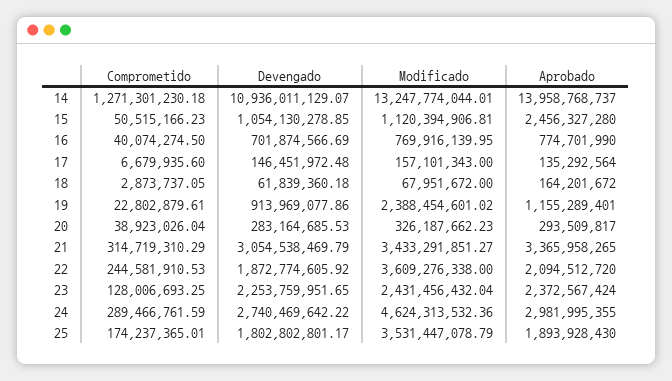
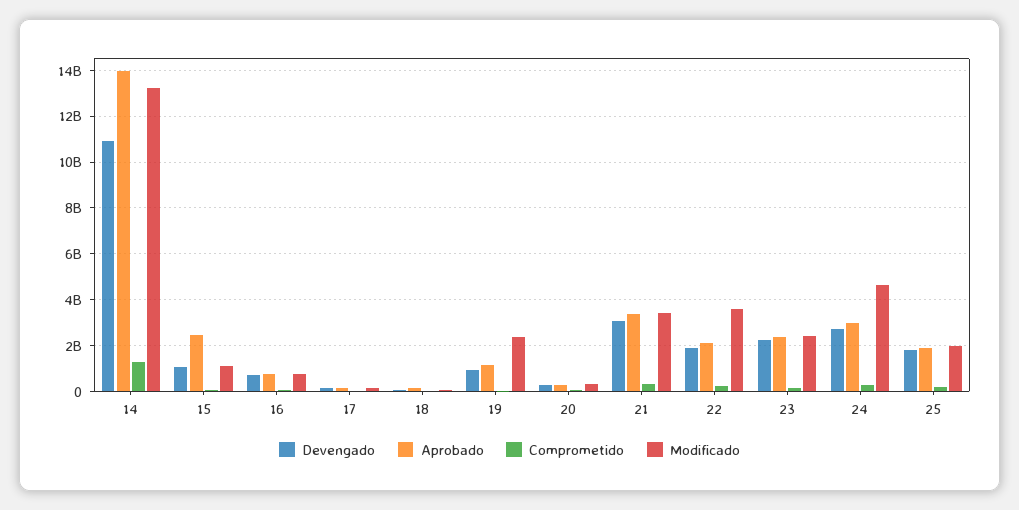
Modificado, 25: 3531447078.79 -> 2000000000

